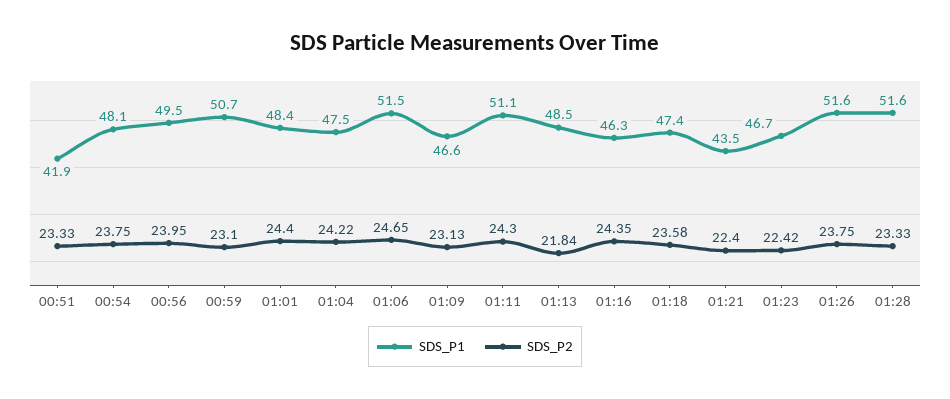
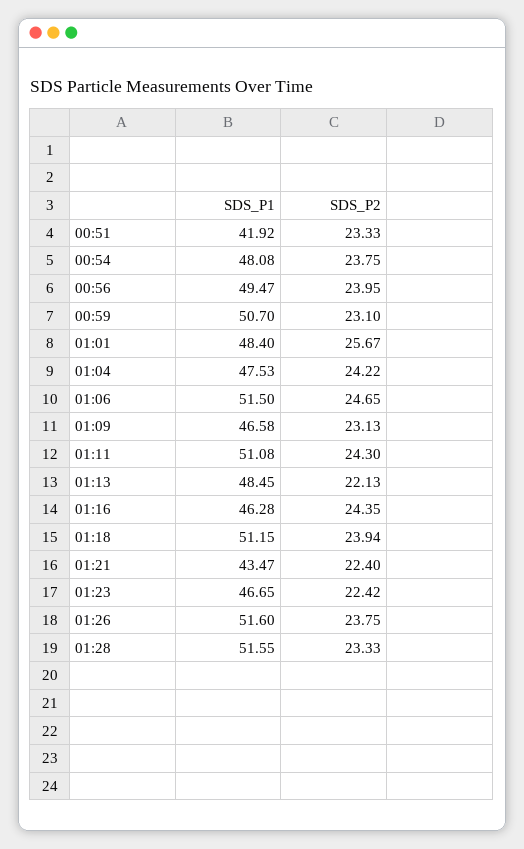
SDS_P2, 01:01: 24.4 -> 25.67
SDS_P2, 01:13: 21.84 -> 22.13
SDS_P1, 01:18: 47.4 -> 51.15
SDS_P2, 01:18: 23.58 -> 23.94

